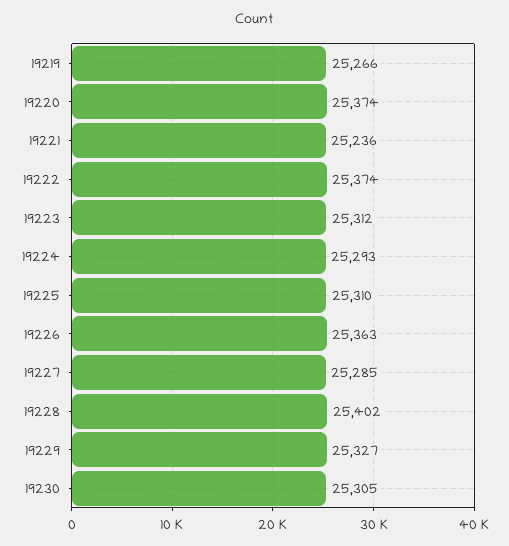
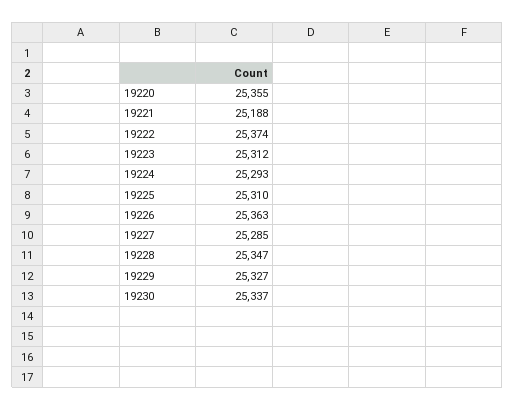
19219: 25266 -> none
19220: 25374 -> 25355
19221: 25236 -> 25188
19228: 25402 -> 25347
19230: 25305 -> 25337

